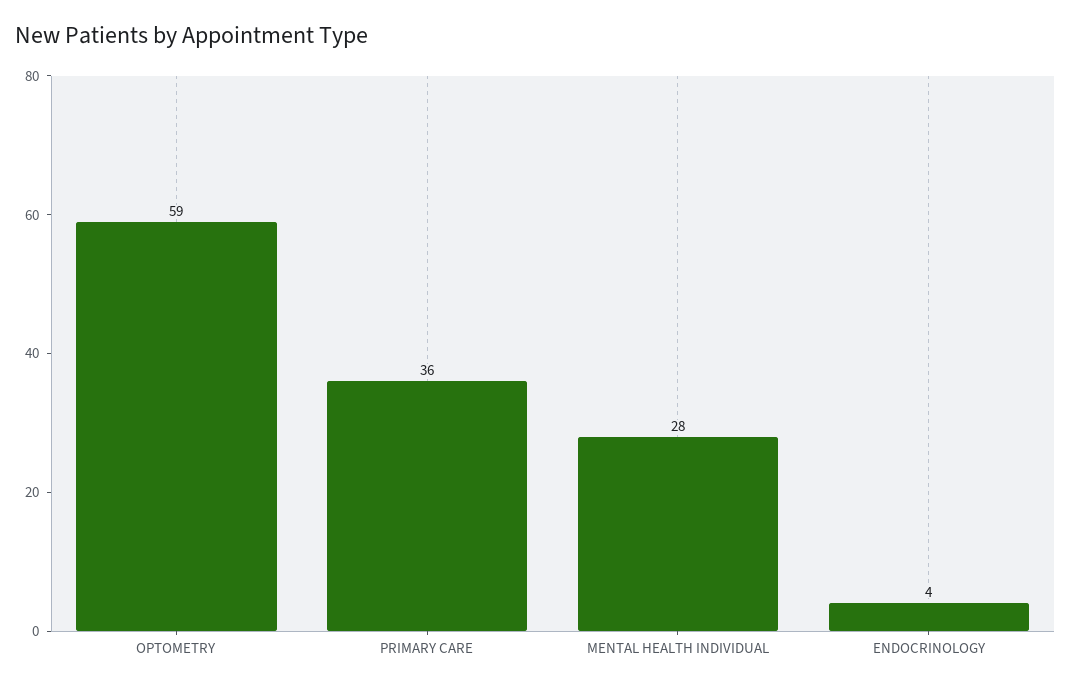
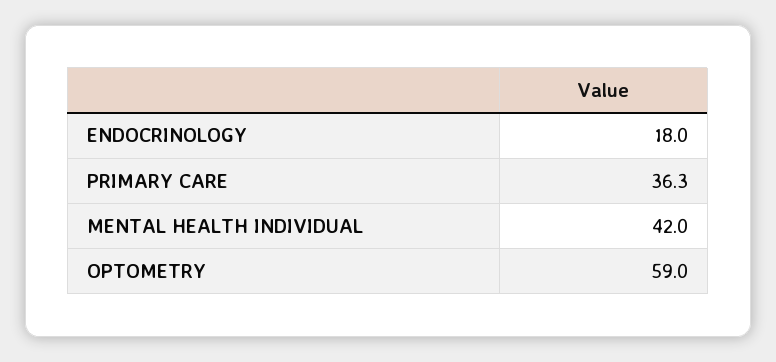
MENTAL HEALTH INDIVIDUAL: 28 -> 42
ENDOCRINOLOGY: 4 -> 18

